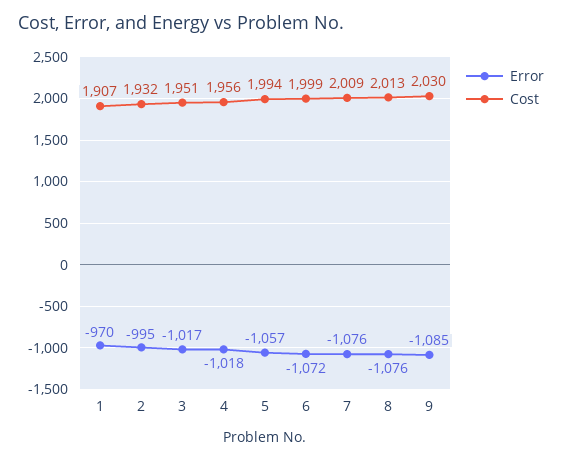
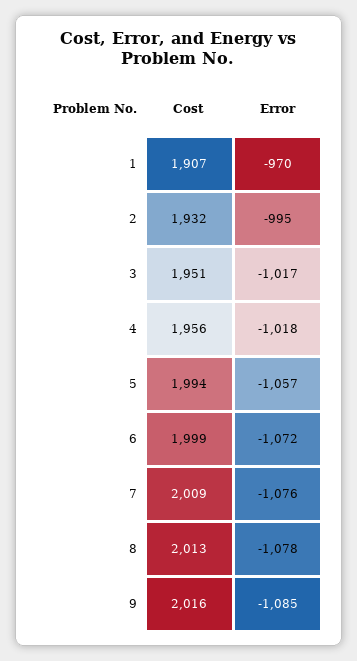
Error, 8: -1076 -> -1078
Cost, 9: 2030 -> 2016

